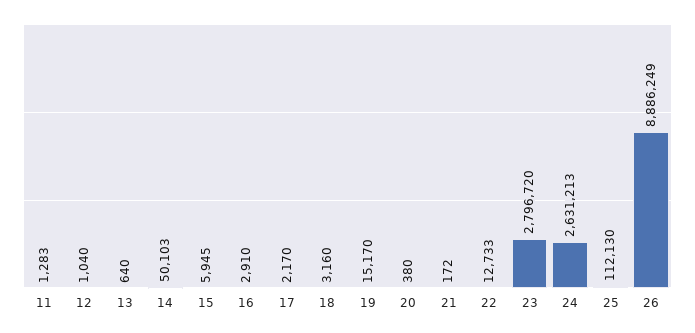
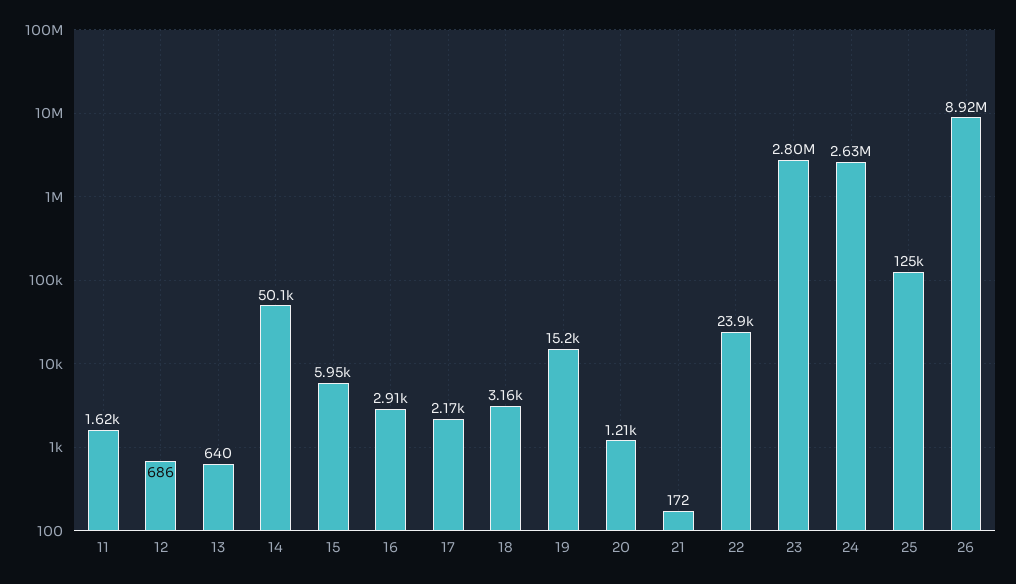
11: 1283 -> 1620
12: 1040 -> 686
20: 380 -> 1210
22: 12733 -> 23900
25: 112130 -> 125000
26: 8886249 -> 8920000

